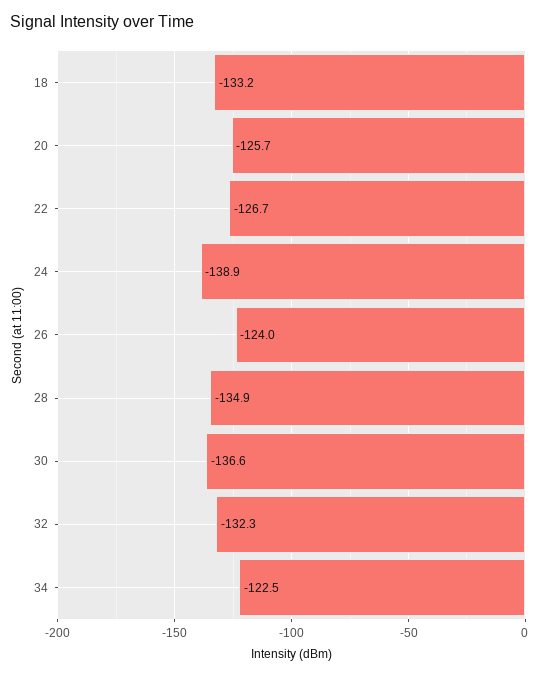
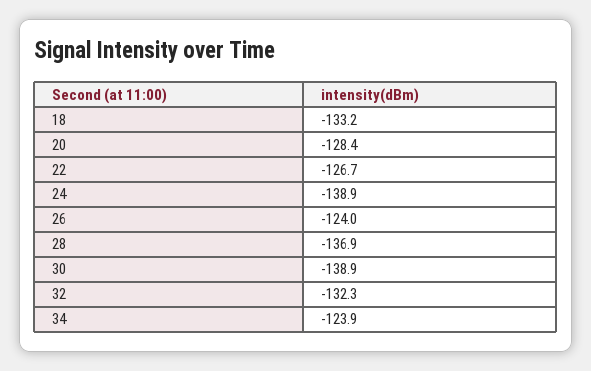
20: -125.7 -> -128.4
28: -134.9 -> -136.9
30: -136.6 -> -138.9
34: -122.5 -> -123.9

